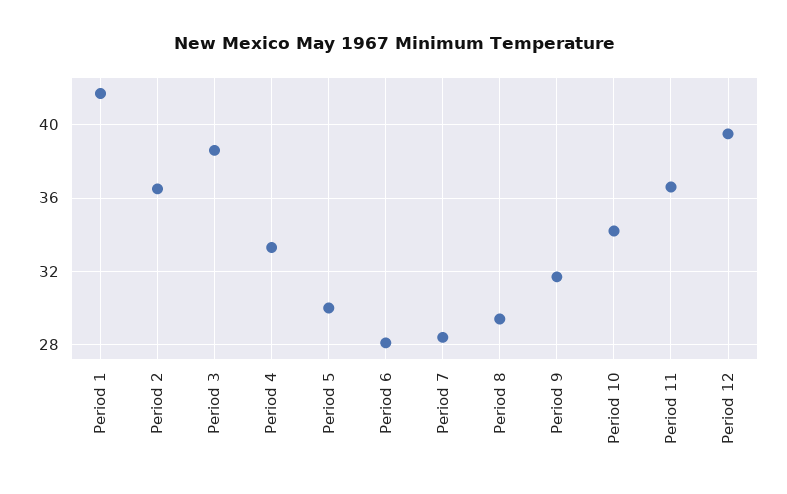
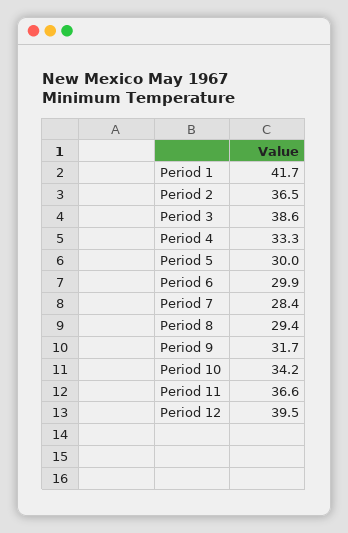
Period 6: 28 -> 29.9

